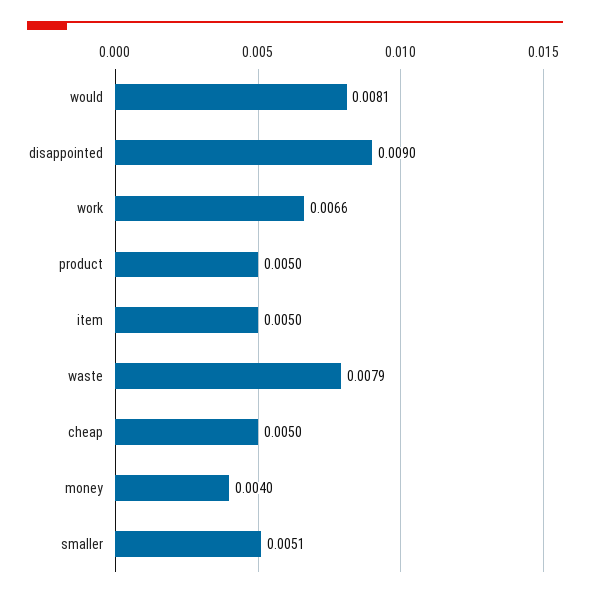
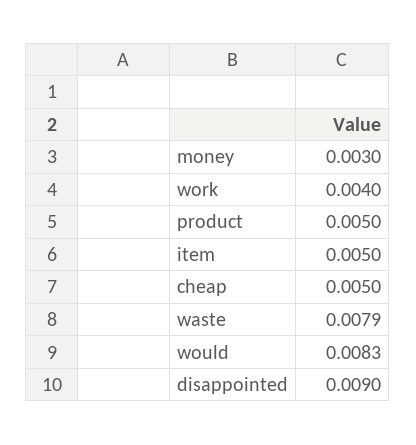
would: 0.0081 -> 0.0083
work: 0.0066 -> 0.004
money: 0.004 -> 0.003
smaller: 0.0051 -> none

